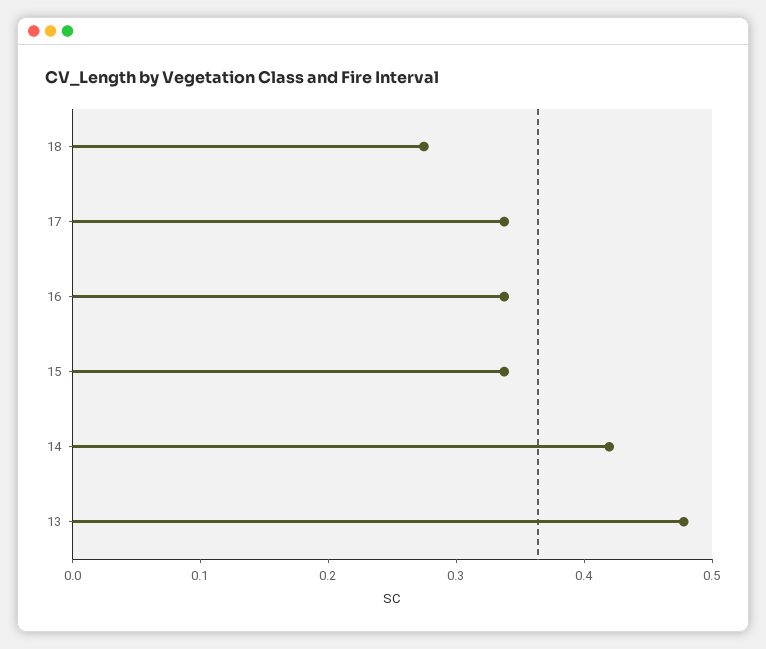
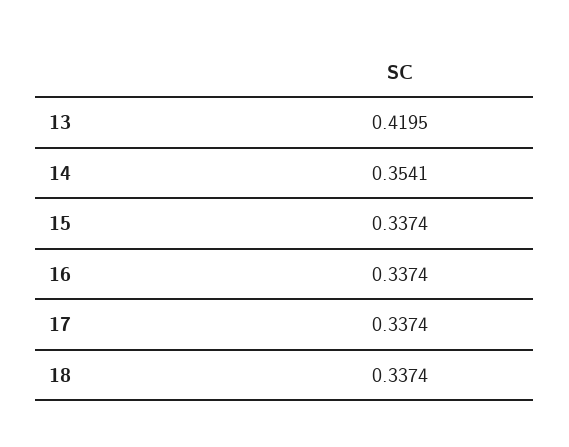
18: 0.28 -> 0.3374
14: 0.42 -> 0.3541
13: 0.48 -> 0.4195

